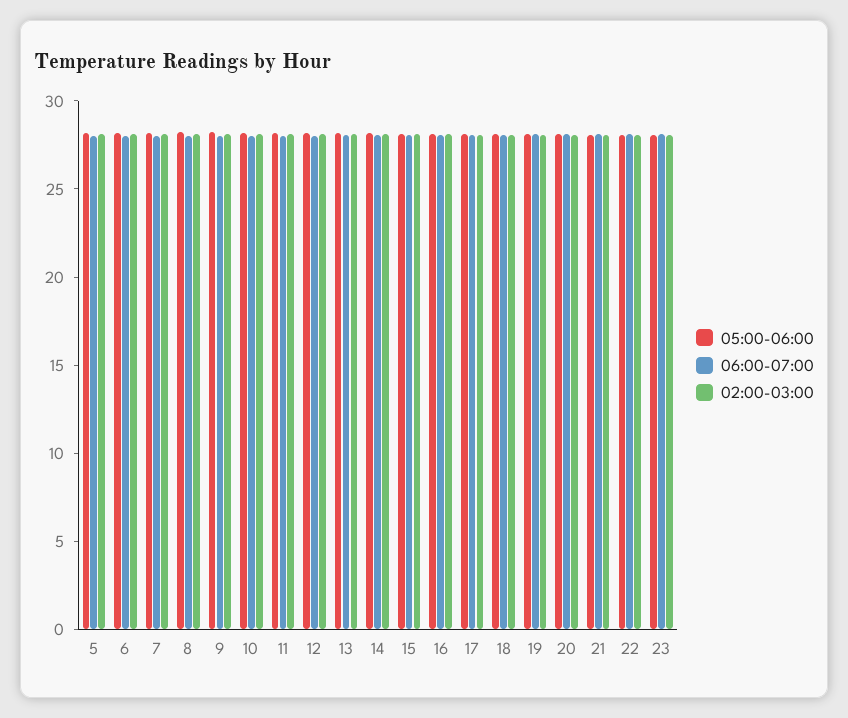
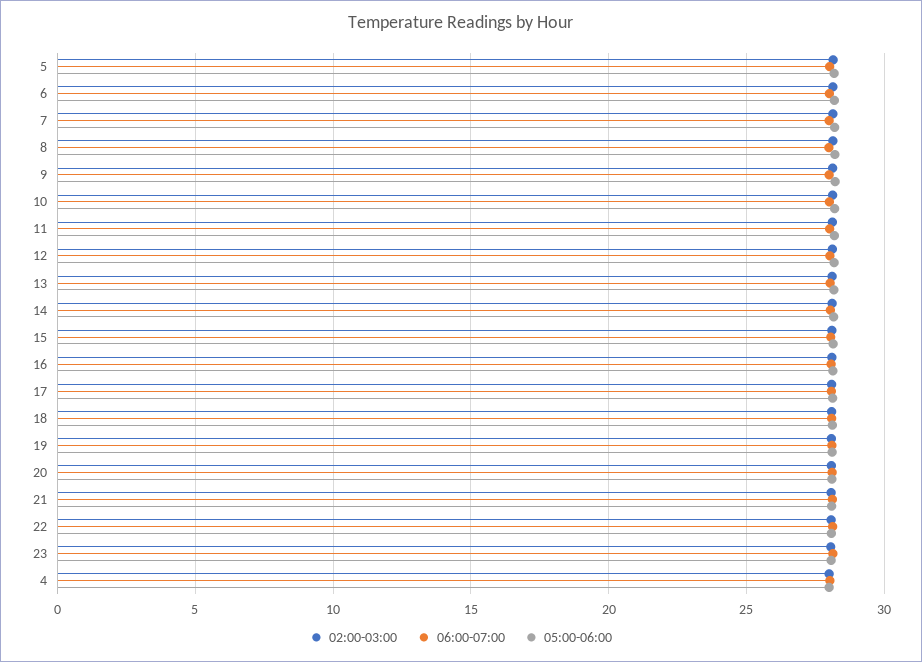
02:00-03:00, 4: none -> 28
06:00-07:00, 4: none -> 28
05:00-06:00, 4: none -> 28

